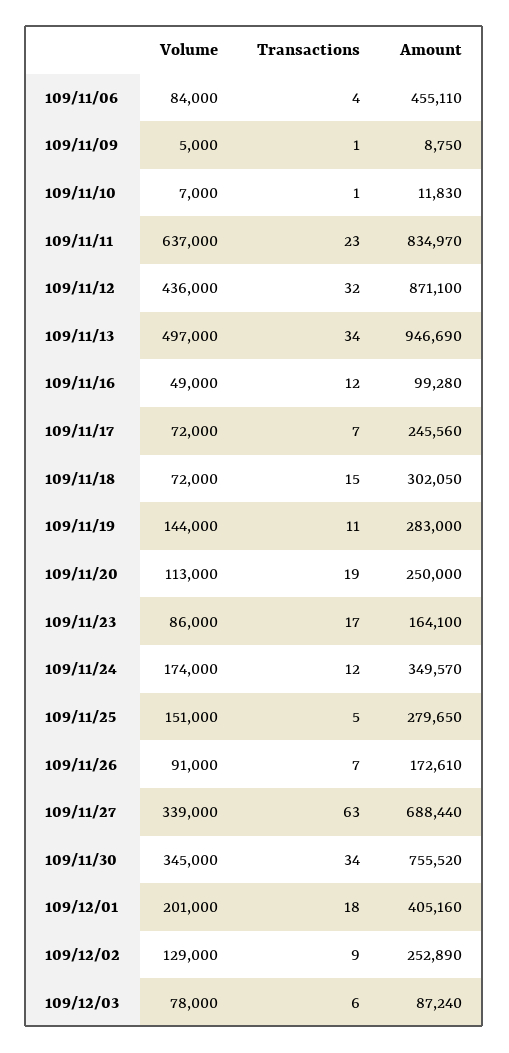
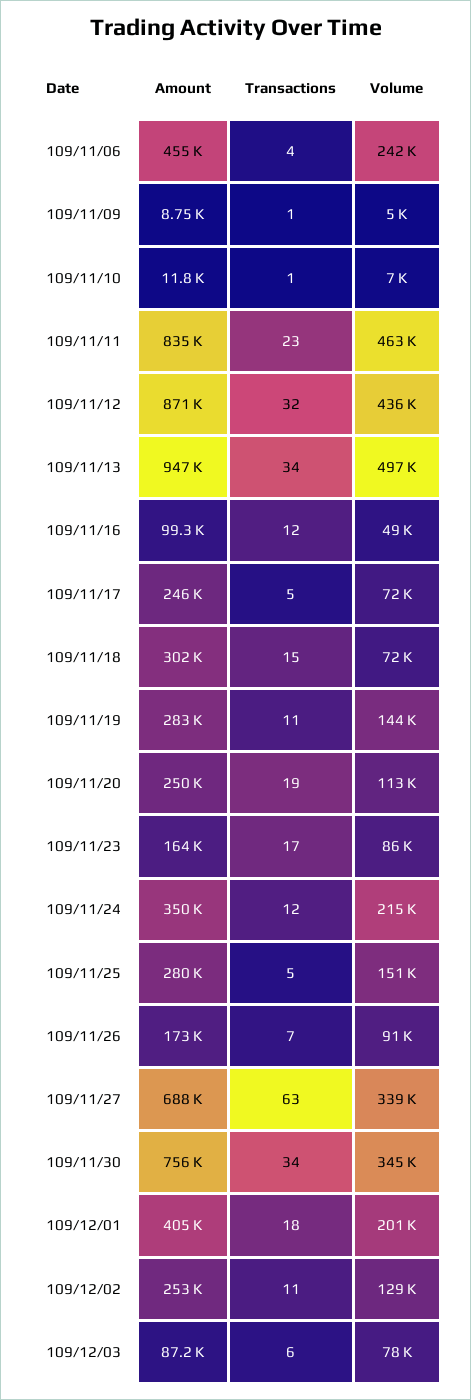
Volume, 109/11/06: 84000 -> 242000
Volume, 109/11/11: 637000 -> 463000
Transactions, 109/11/17: 7 -> 5
Volume, 109/11/24: 174000 -> 215000
Transactions, 109/12/02: 9 -> 11

